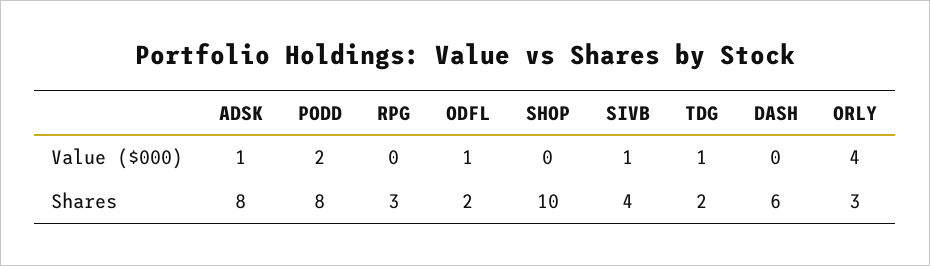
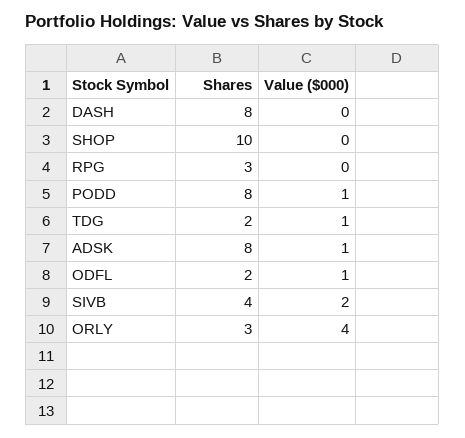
PODD, Value ($000): 2 -> 1
SIVB, Value ($000): 1 -> 2
DASH, Shares: 6 -> 8

